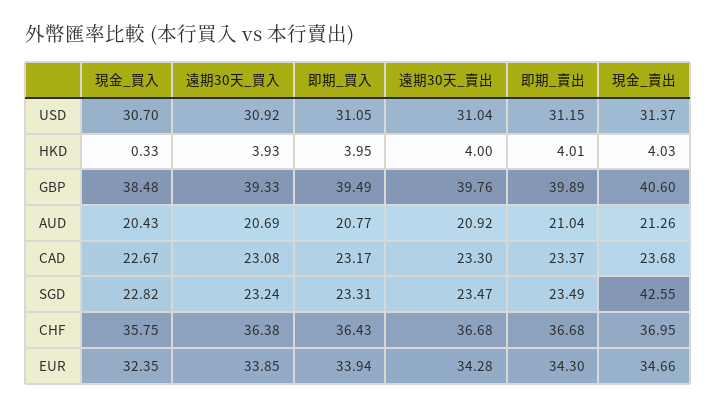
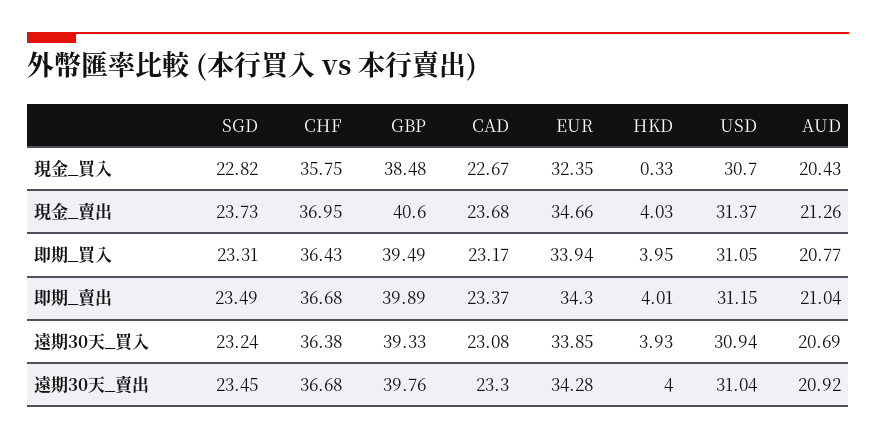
遠期30天_買入, USD: 30.92 -> 30.94
遠期30天_賣出, SGD: 23.47 -> 23.45
現金_賣出, SGD: 42.55 -> 23.73

